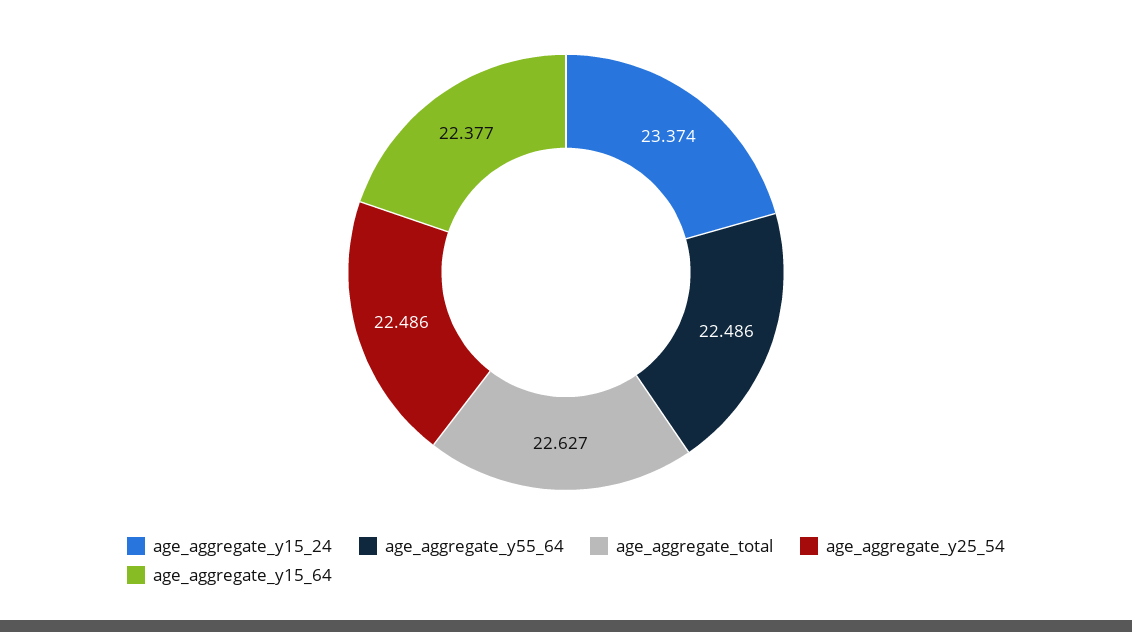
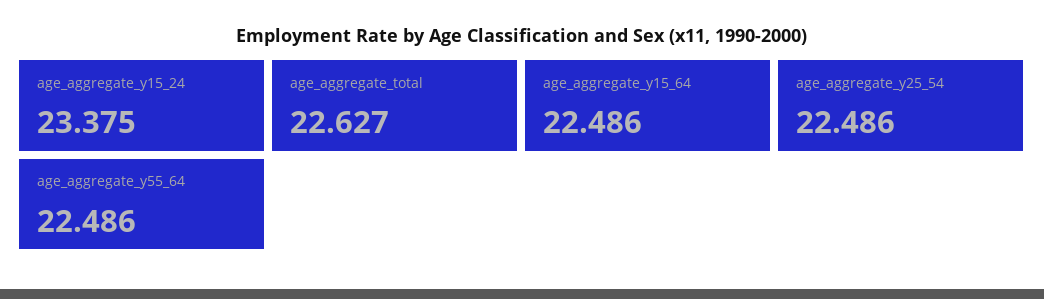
age_aggregate_y15_24: 23.374 -> 23.375
age_aggregate_y15_64: 22.377 -> 22.486

